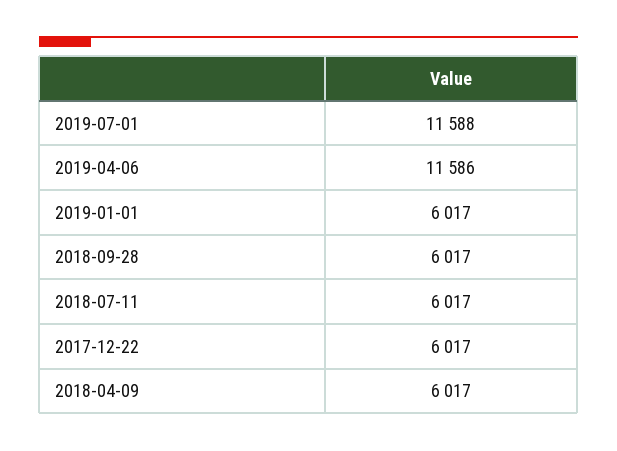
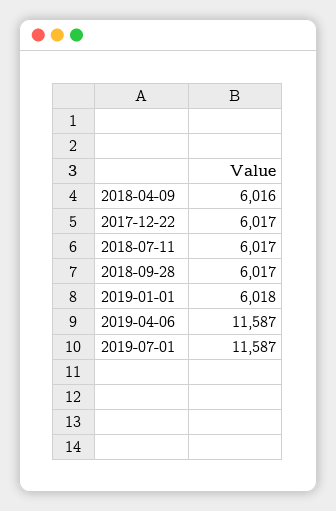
2019-07-01: 11588 -> 11587
2019-04-06: 11586 -> 11587
2019-01-01: 6017 -> 6018
2018-04-09: 6017 -> 6016

